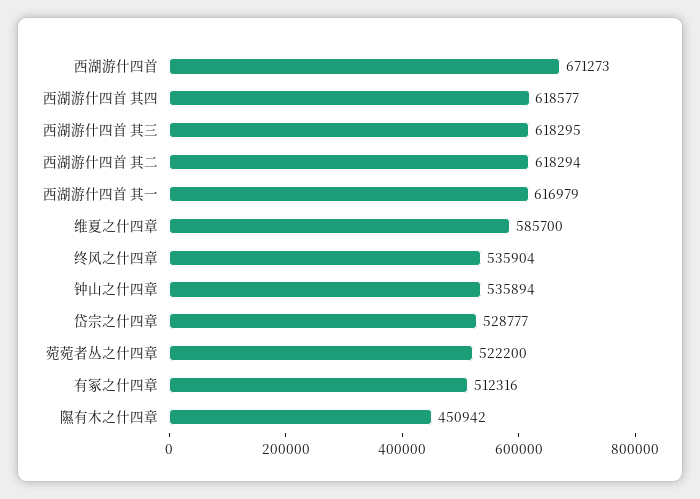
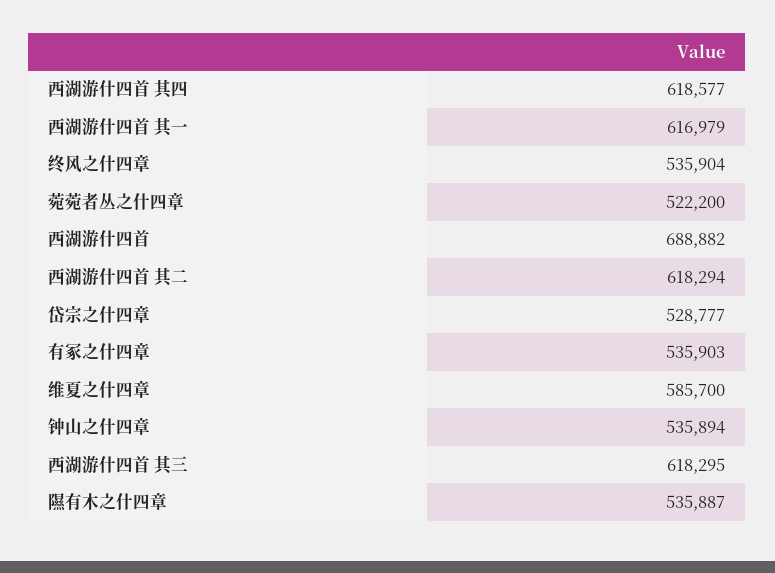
西湖游什四首: 671273 -> 688882
有冢之什四章: 512316 -> 535903
隰有木之什四章: 450942 -> 535887

